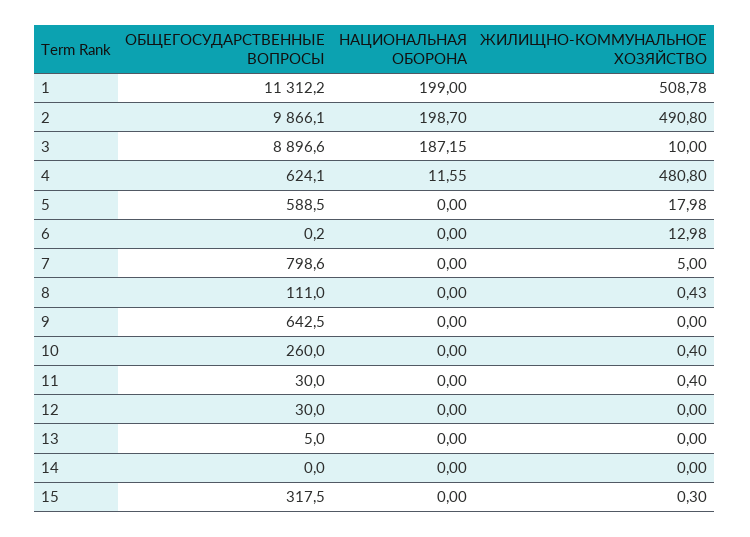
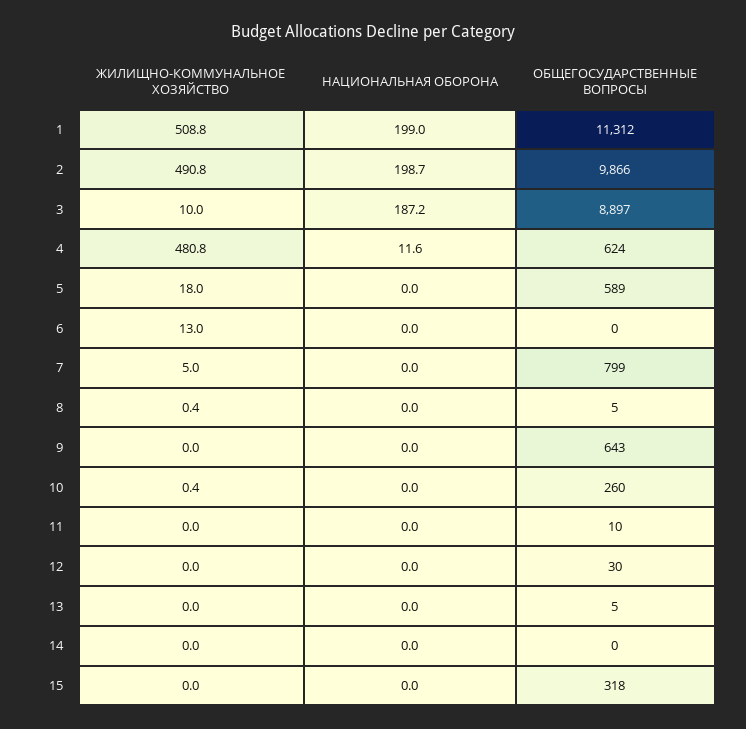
ОБЩЕГОСУДАРСТВЕННЫЕ ВОПРОСЫ, 8: 111 -> 5
ОБЩЕГОСУДАРСТВЕННЫЕ ВОПРОСЫ, 11: 30 -> 10
ЖИЛИЩНО-КОММУНАЛЬНОЕ ХОЗЯЙСТВО, 11: 0.4 -> 0
ЖИЛИЩНО-КОММУНАЛЬНОЕ ХОЗЯЙСТВО, 15: 0.3 -> 0

